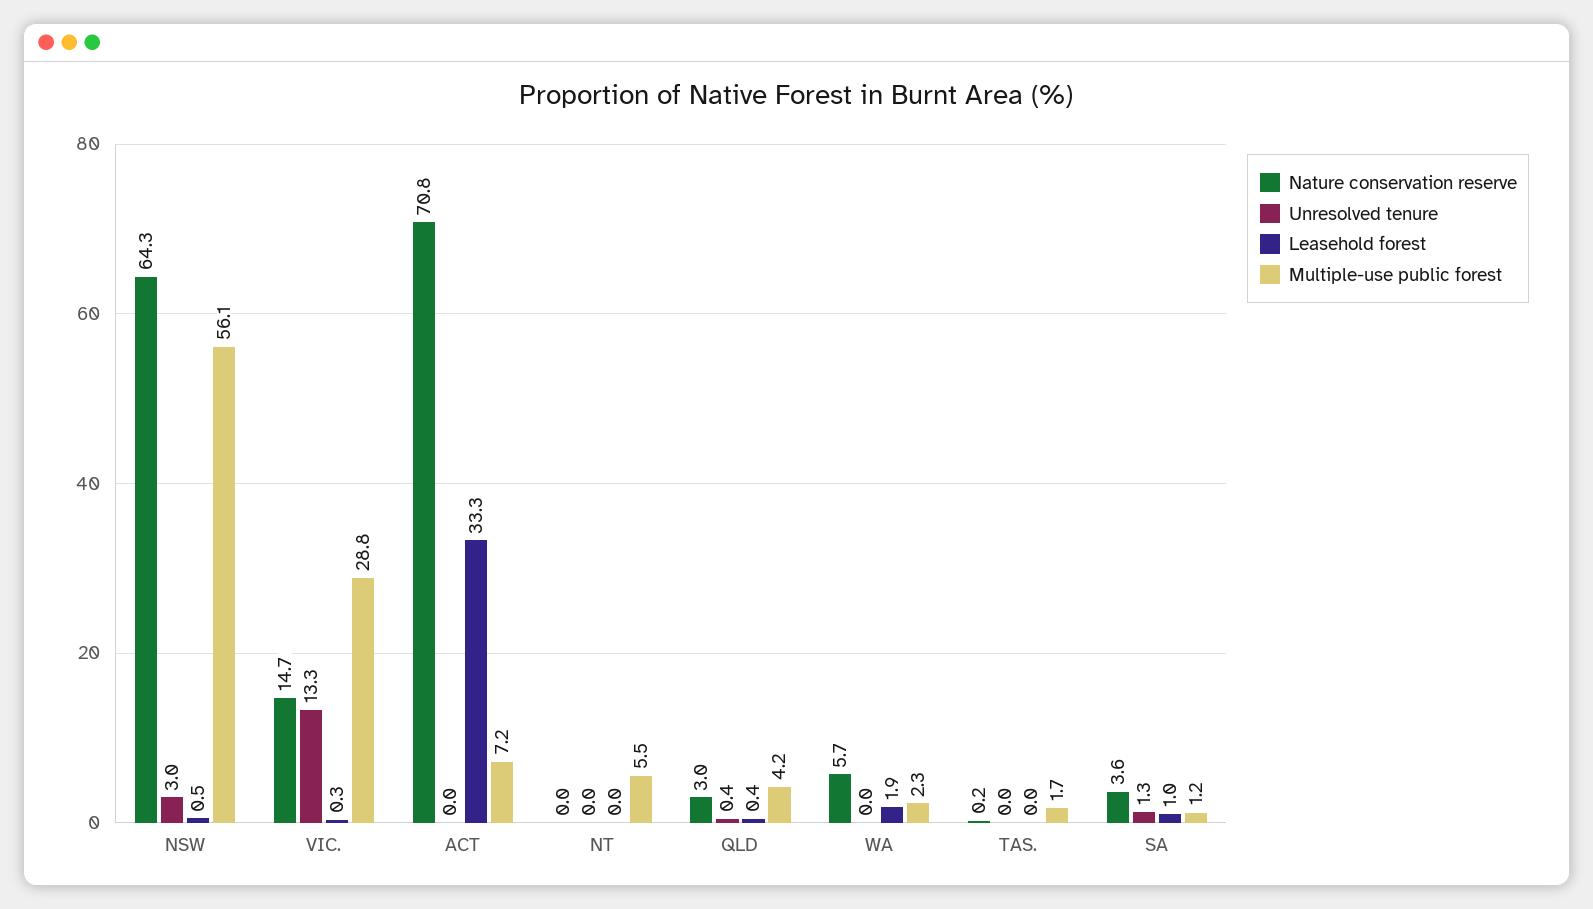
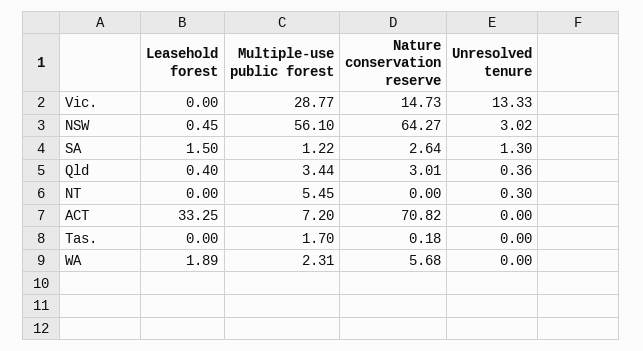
Leasehold forest, VIC.: 0.3 -> 0
Unresolved tenure, NT: 0 -> 0.3
Multiple-use public forest, QLD: 4.2 -> 3.44
Nature conservation reserve, SA: 3.6 -> 2.64
Leasehold forest, SA: 1 -> 1.5

